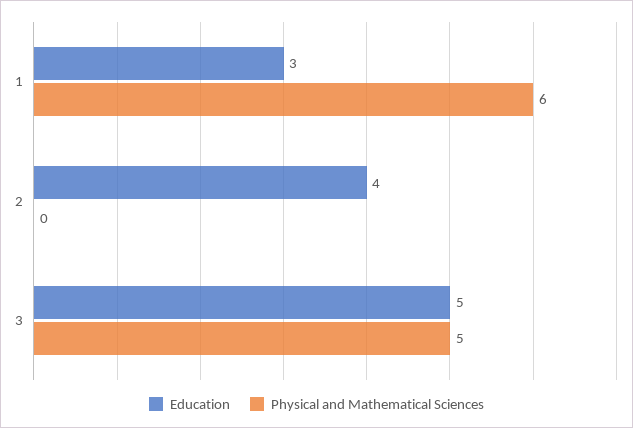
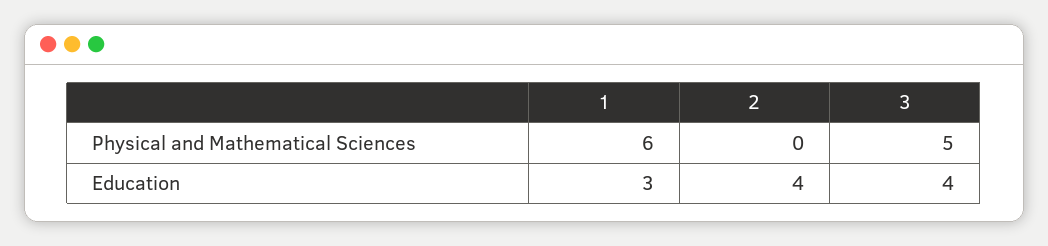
Education, 3: 5 -> 4

